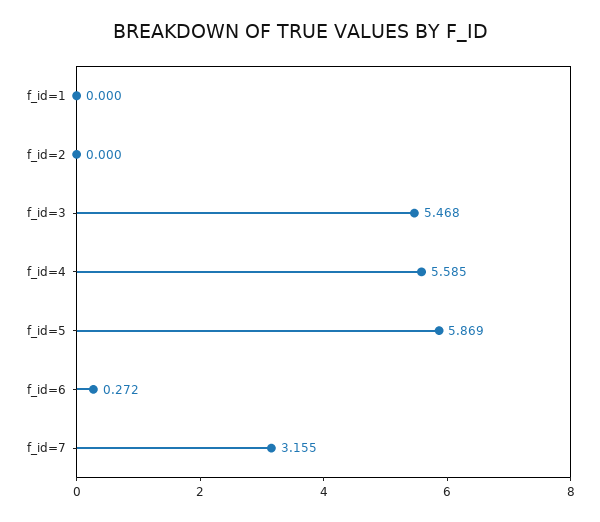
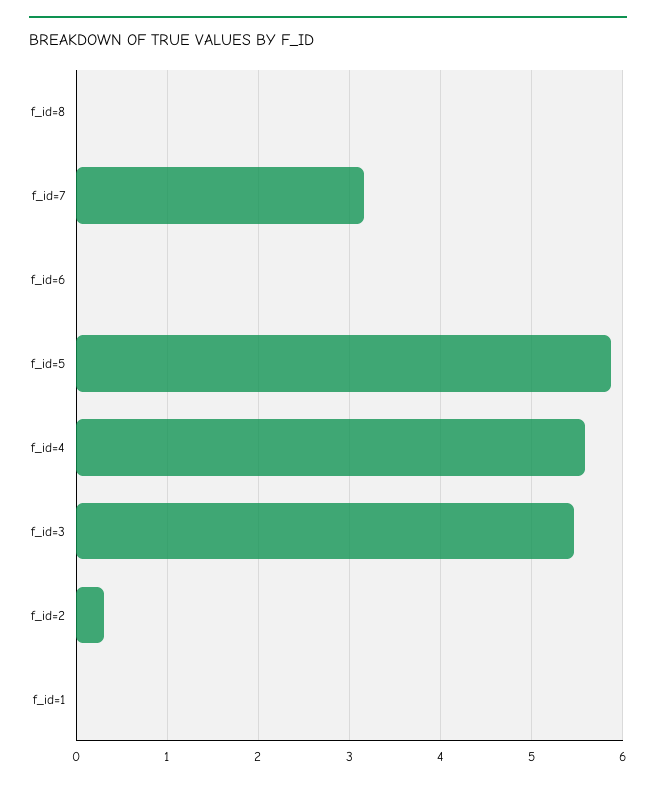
f_id=2: 0 -> 0.3
f_id=6: 0.272 -> 0
f_id=8: none -> 0

